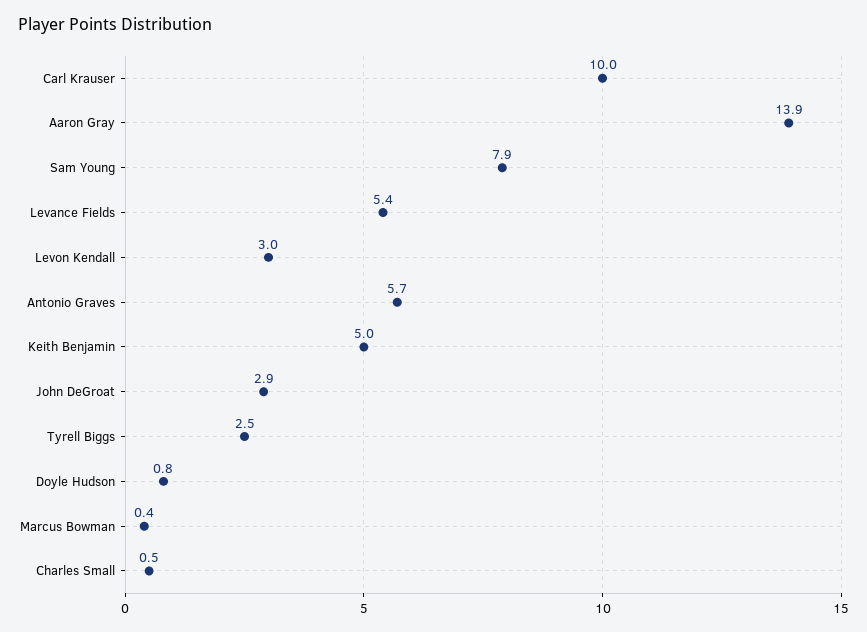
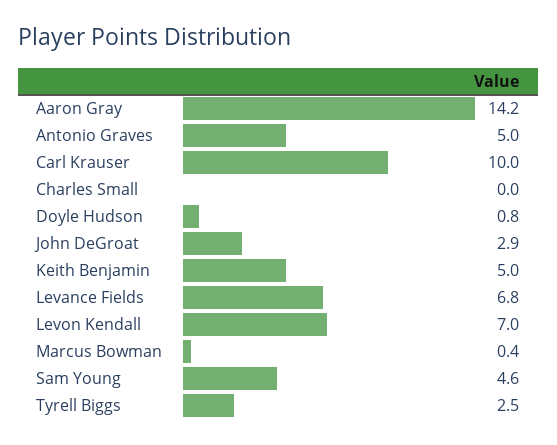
Aaron Gray: 13.9 -> 14.2
Sam Young: 7.9 -> 4.6
Levance Fields: 5.4 -> 6.8
Levon Kendall: 3 -> 7
Antonio Graves: 5.7 -> 5
Charles Small: 0.5 -> 0

